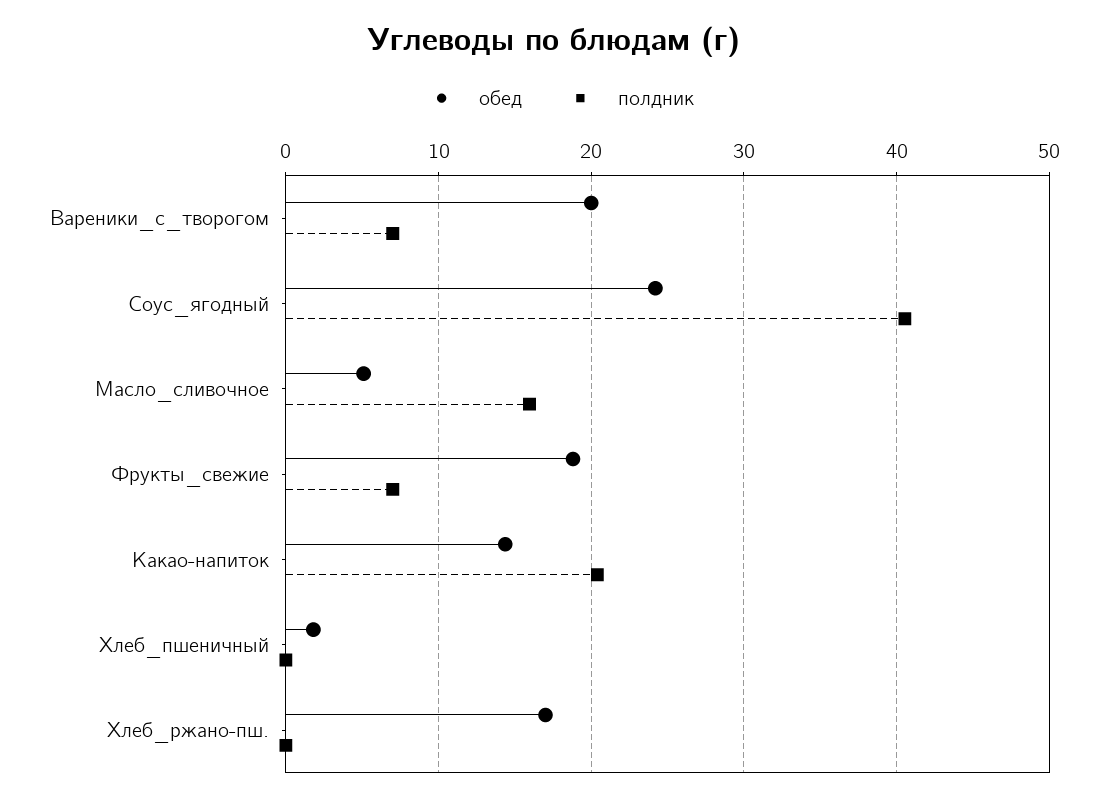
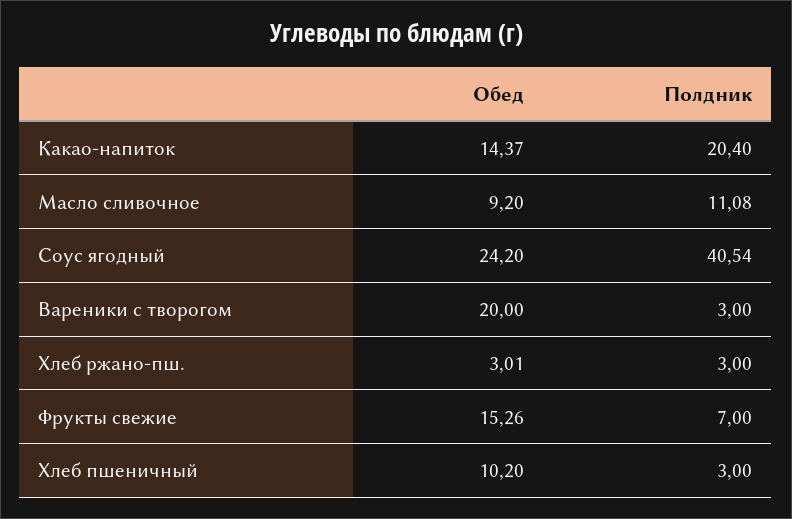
полдник, Вареники_с_творогом: 7 -> 3
обед, Масло_сливочное: 5 -> 9.2
полдник, Масло_сливочное: 16 -> 11.08
обед, Фрукты_свежие: 19 -> 15.26
обед, Хлеб_пшеничный: 2 -> 10.2
полдник, Хлеб_пшеничный: 0 -> 3
обед, Хлеб_ржано-пш.: 17 -> 3.01
полдник, Хлеб_ржано-пш.: 0 -> 3

